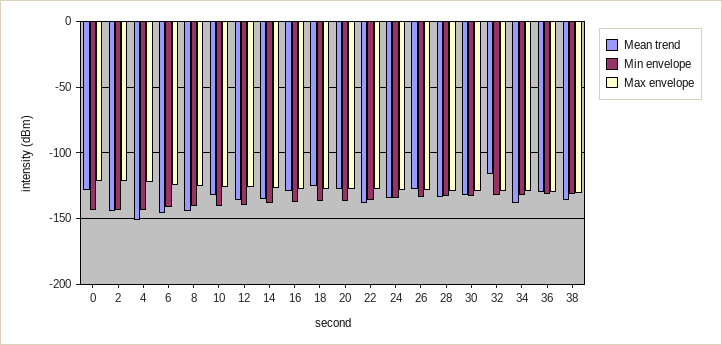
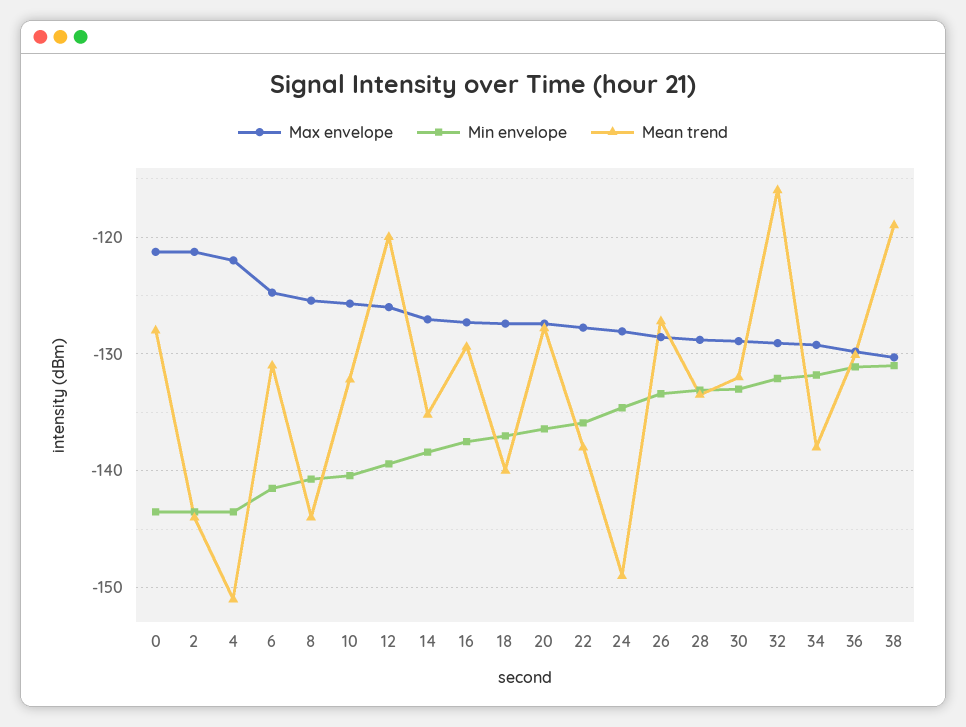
Mean trend, 6: -145 -> -131
Mean trend, 12: -135 -> -120
Mean trend, 18: -125 -> -140
Mean trend, 24: -135 -> -149
Mean trend, 38: -135 -> -119

